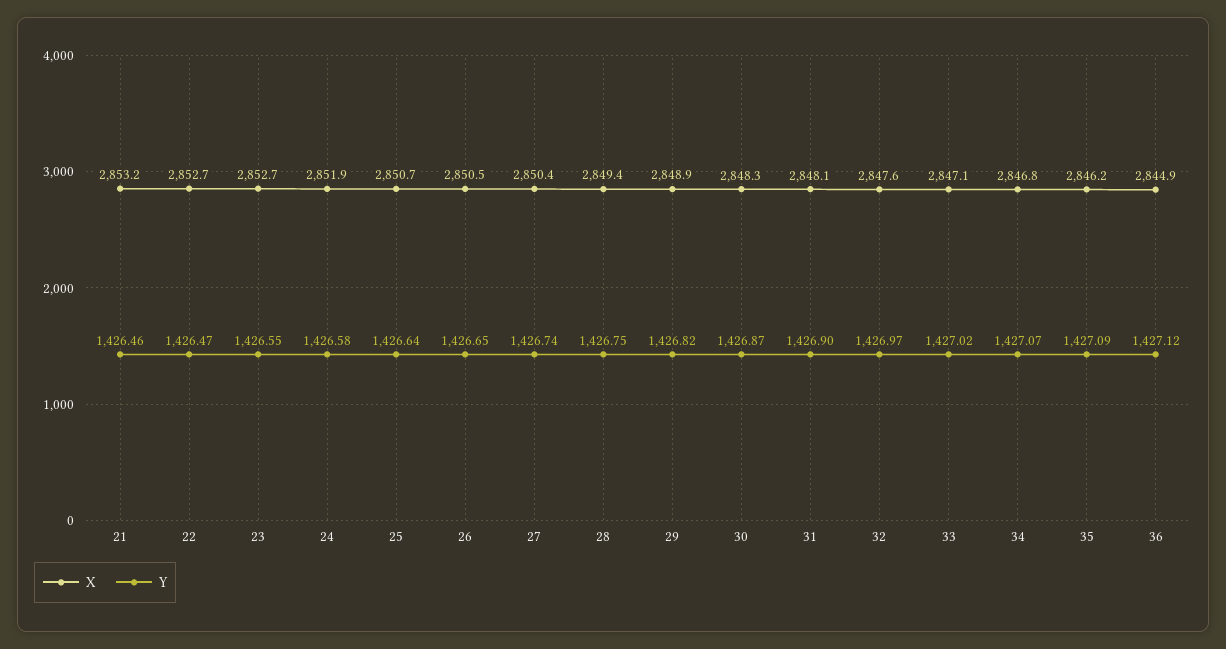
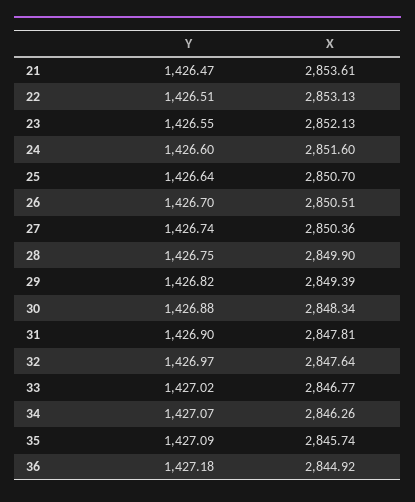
X, 21: 2853.2 -> 2853.61
Y, 21: 1426.46 -> 1426.47
X, 22: 2852.7 -> 2853.13
Y, 22: 1426.47 -> 1426.51
X, 23: 2852.7 -> 2852.13
X, 24: 2851.9 -> 2851.6
Y, 24: 1426.58 -> 1426.6
Y, 26: 1426.65 -> 1426.7
X, 28: 2849.4 -> 2849.9
X, 29: 2848.9 -> 2849.39
Y, 30: 1426.87 -> 1426.88
X, 31: 2848.1 -> 2847.81
X, 33: 2847.1 -> 2846.77
X, 34: 2846.8 -> 2846.26
X, 35: 2846.2 -> 2845.74
Y, 36: 1427.12 -> 1427.18

